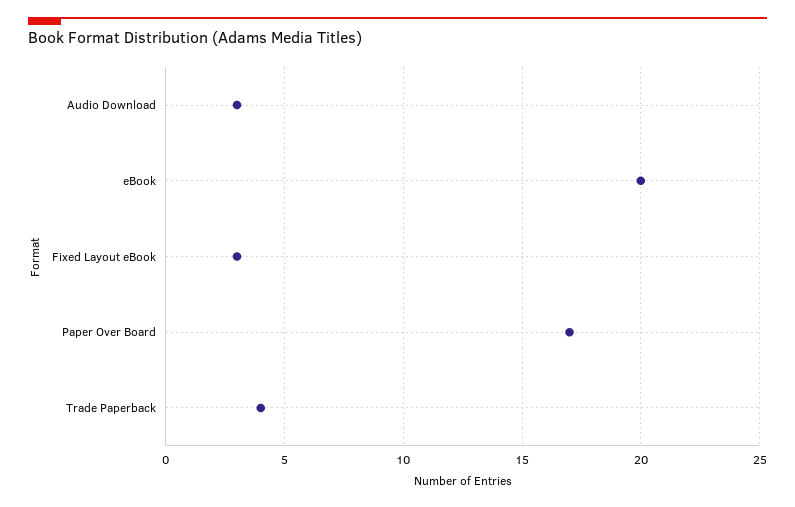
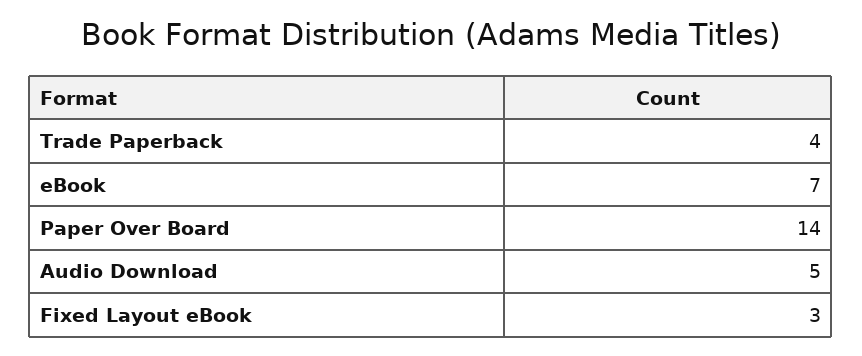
Audio Download: 3 -> 5
eBook: 20 -> 7
Paper Over Board: 17 -> 14

